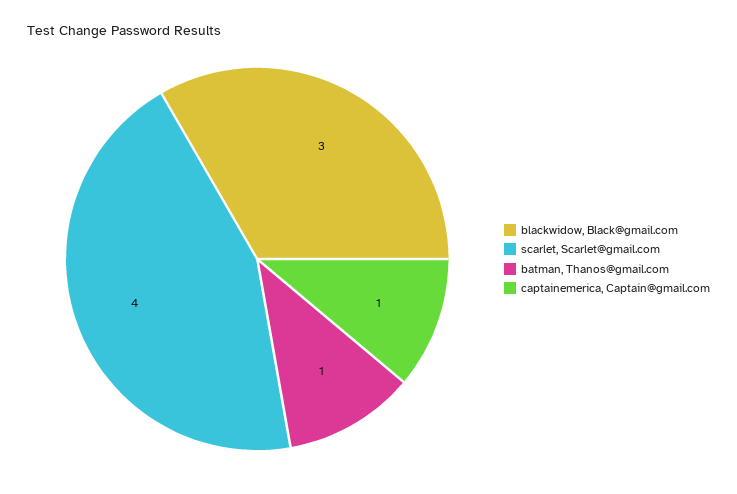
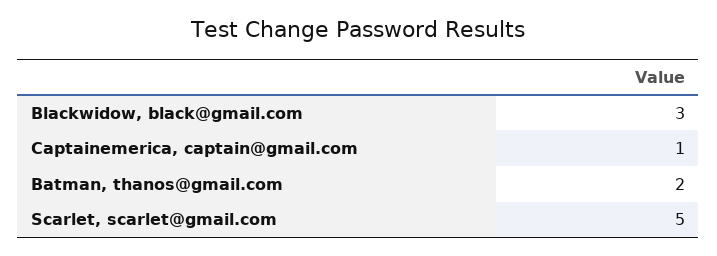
scarlet, Scarlet@gmail.com: 4 -> 5
batman, Thanos@gmail.com: 1 -> 2

